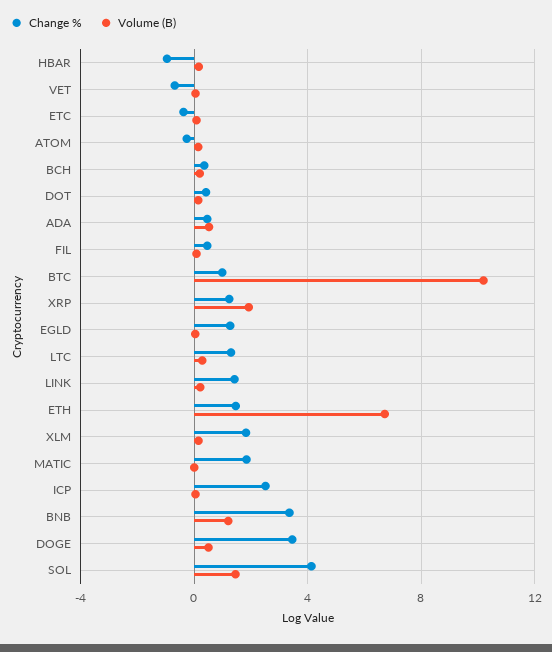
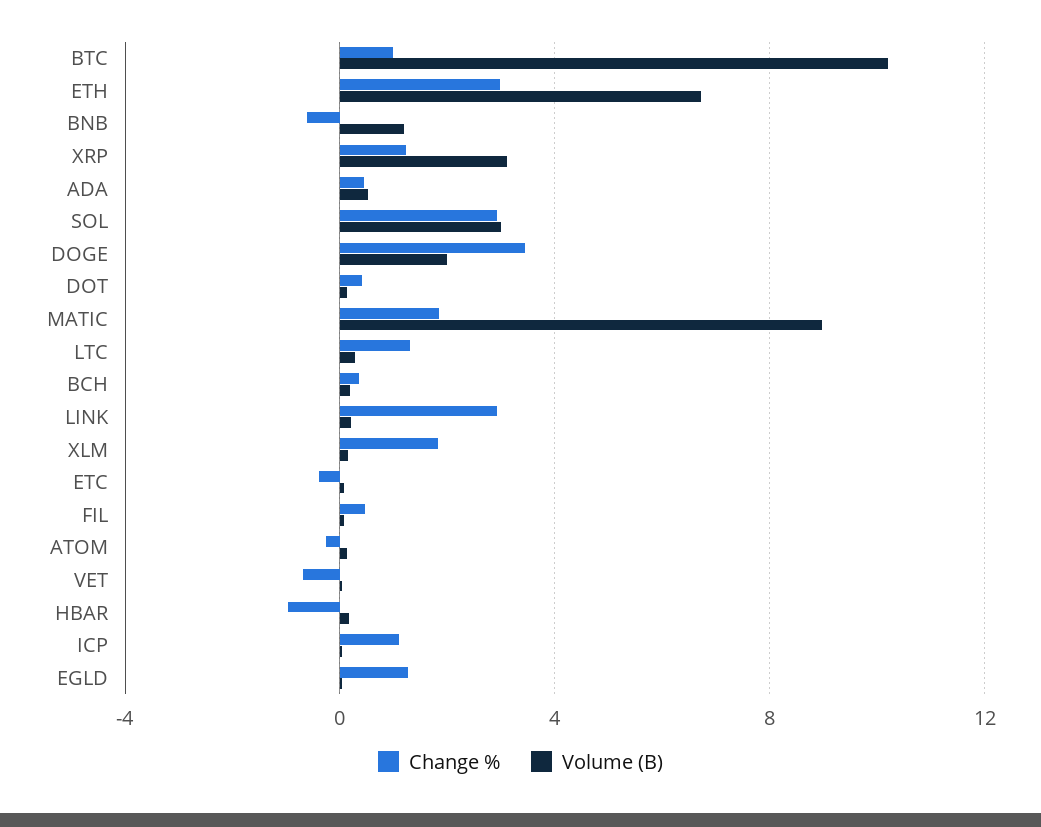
Volume (B), XRP: 2 -> 3
Change %, LINK: 1.5 -> 3
Change %, ETH: 1.5 -> 3
Volume (B), MATIC: 0 -> 9
Change %, ICP: 2.5 -> 1
Change %, BNB: 3.5 -> -0.5
Volume (B), DOGE: 0.5 -> 2
Change %, SOL: 4 -> 3
Volume (B), SOL: 1.5 -> 3

